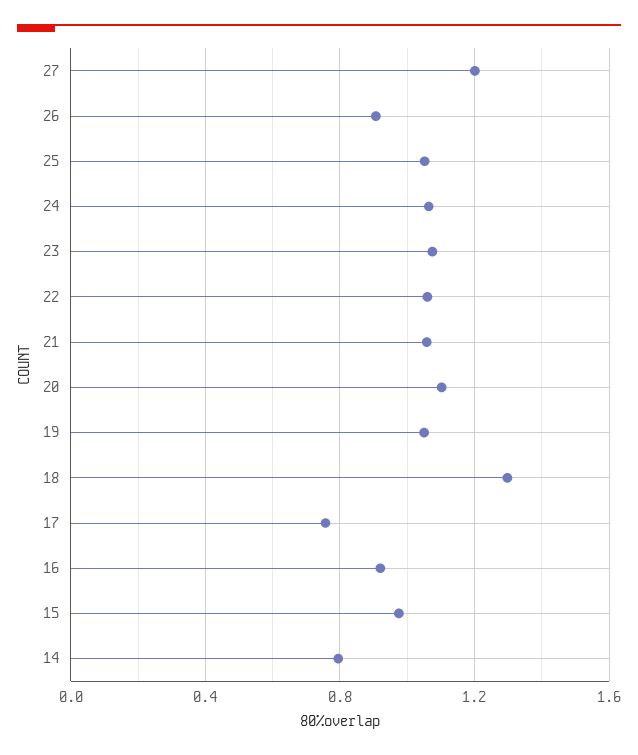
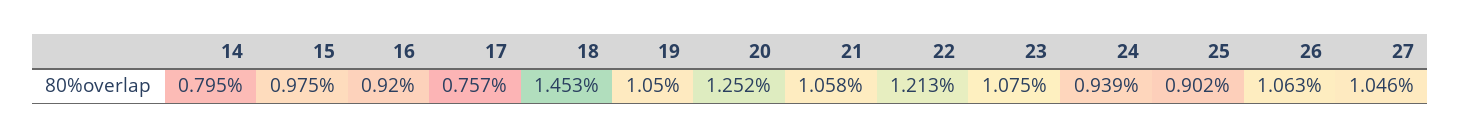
27: 1.2 -> 1.046
26: 0.9 -> 1.063
25: 1.05 -> 0.902
24: 1.05 -> 0.939
22: 1.05 -> 1.213
20: 1.1 -> 1.252
18: 1.3 -> 1.453

